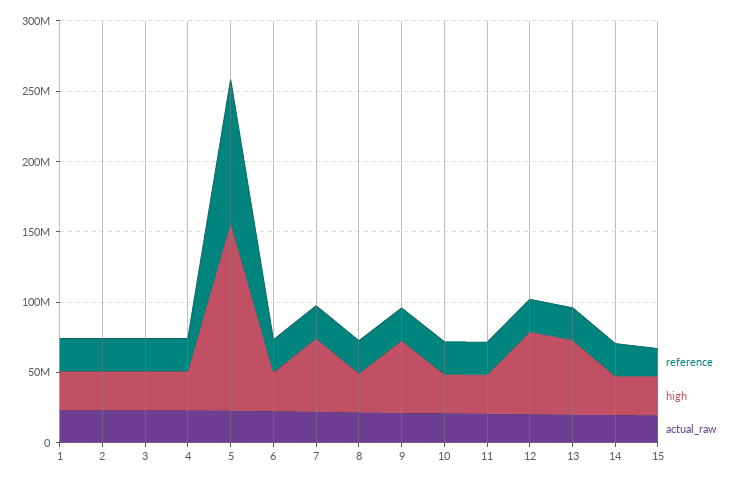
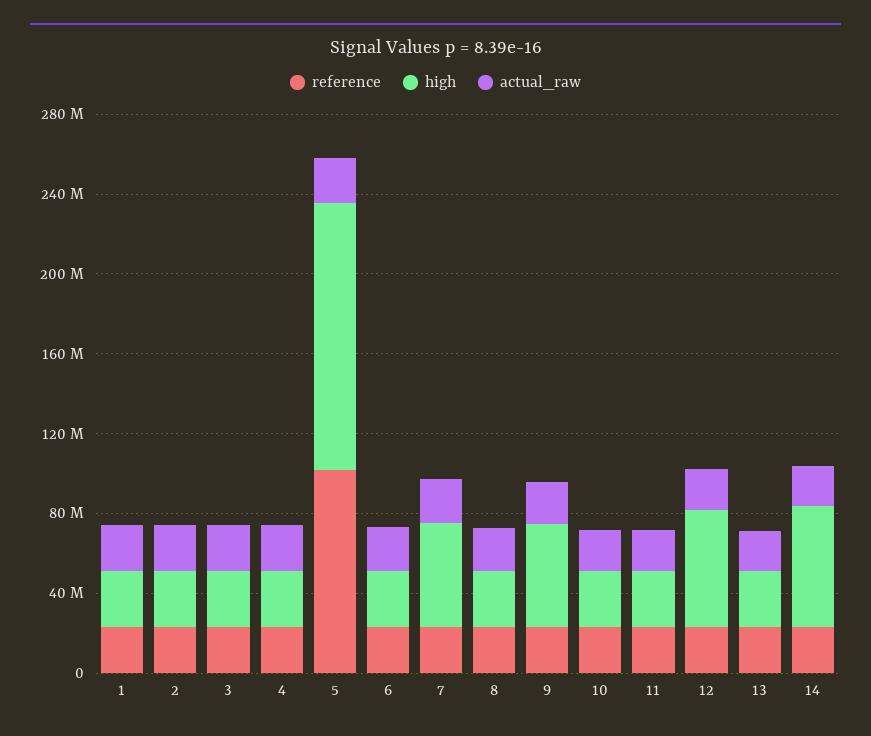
high, 13: 50000000 -> 30000000
high, 14: 30000000 -> 60000000
reference, 15: 20000000 -> none
high, 15: 30000000 -> none
actual_raw, 15: 20000000 -> none

